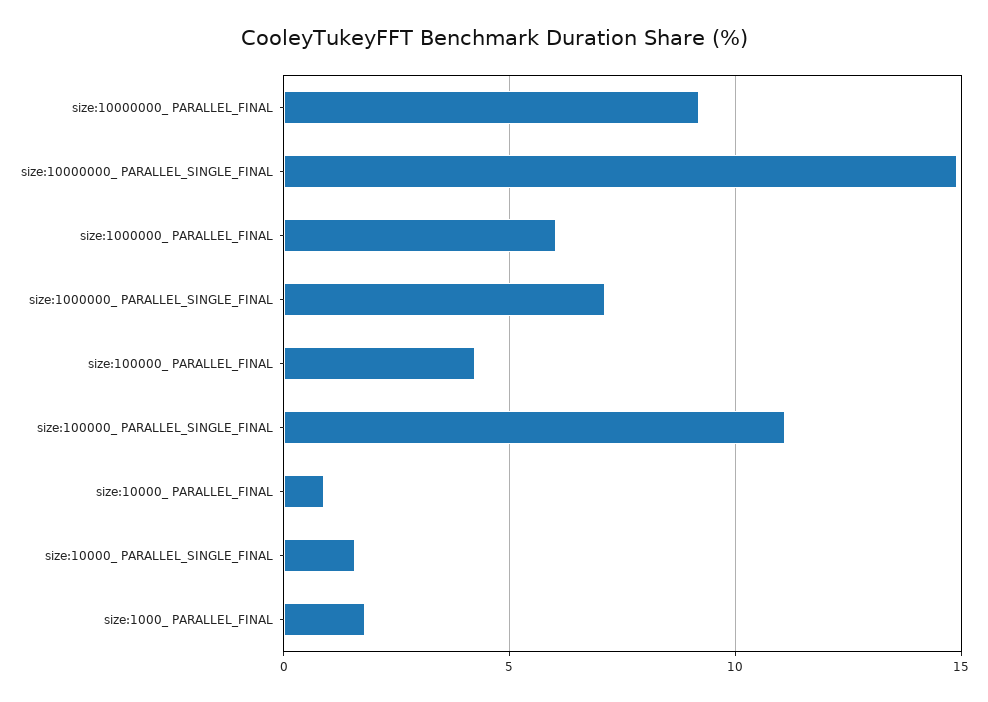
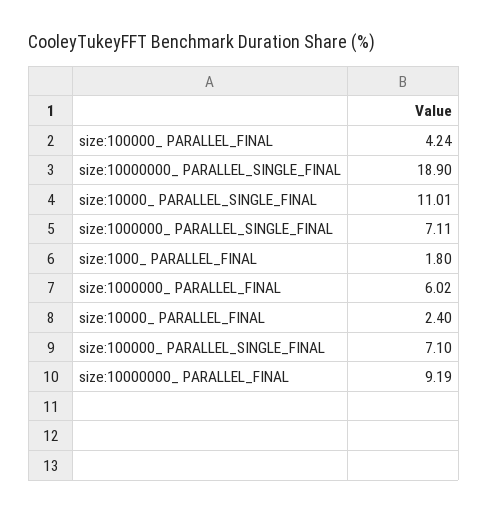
size:10000000_ PARALLEL_SINGLE_FINAL: 15 -> 18.9
size:100000_ PARALLEL_SINGLE_FINAL: 11 -> 7.1
size:10000_ PARALLEL_FINAL: 1 -> 2.4
size:10000_ PARALLEL_SINGLE_FINAL: 1.5 -> 11.01

